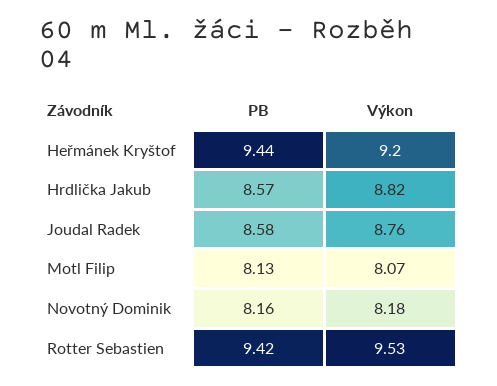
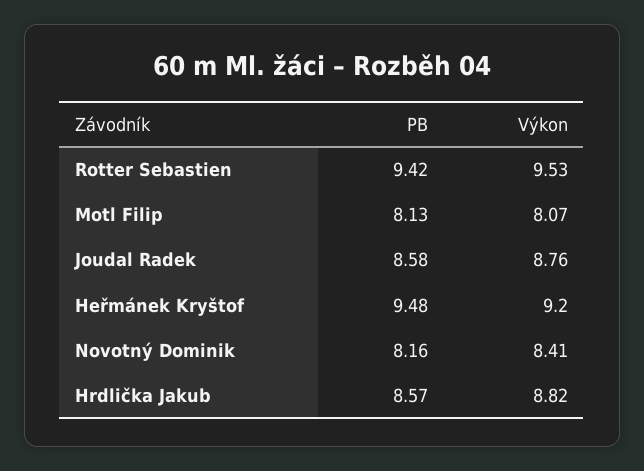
PB, Heřmánek Kryštof: 9.44 -> 9.48
Výkon, Novotný Dominik: 8.18 -> 8.41

